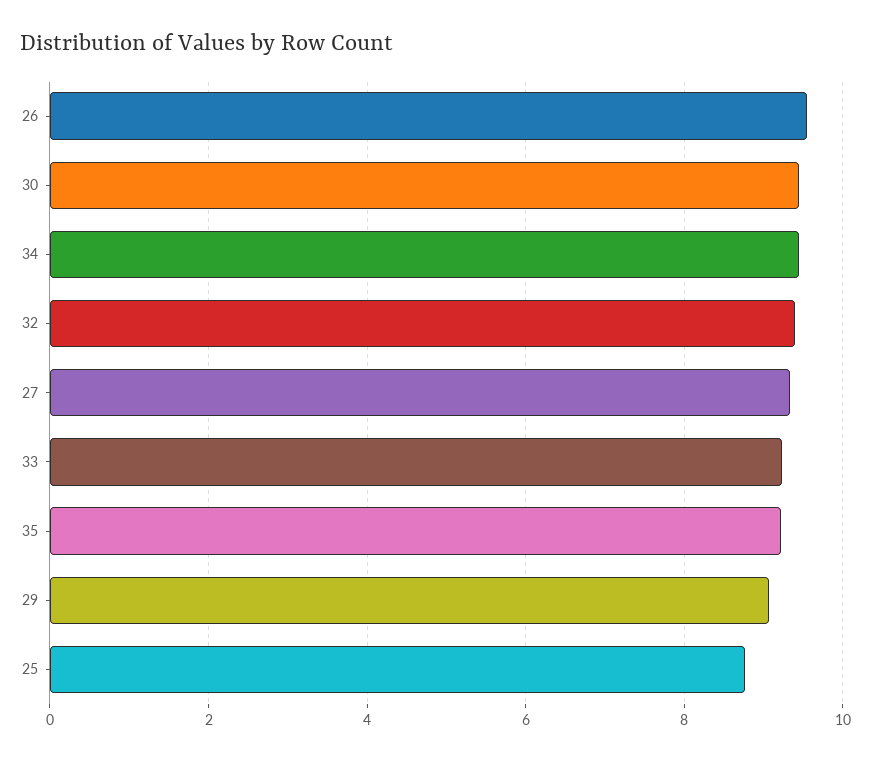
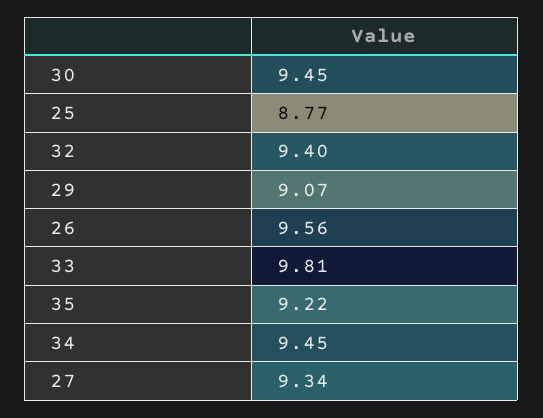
33: 9.2 -> 9.81

